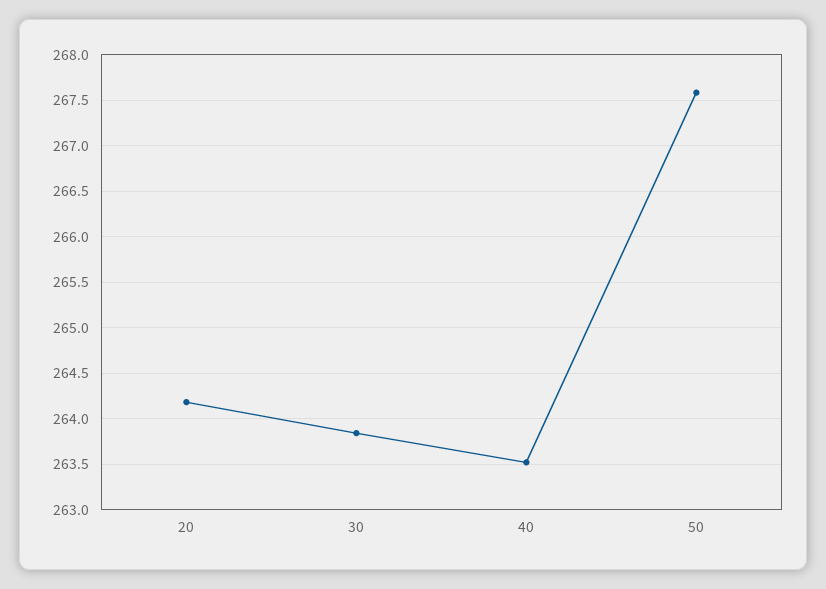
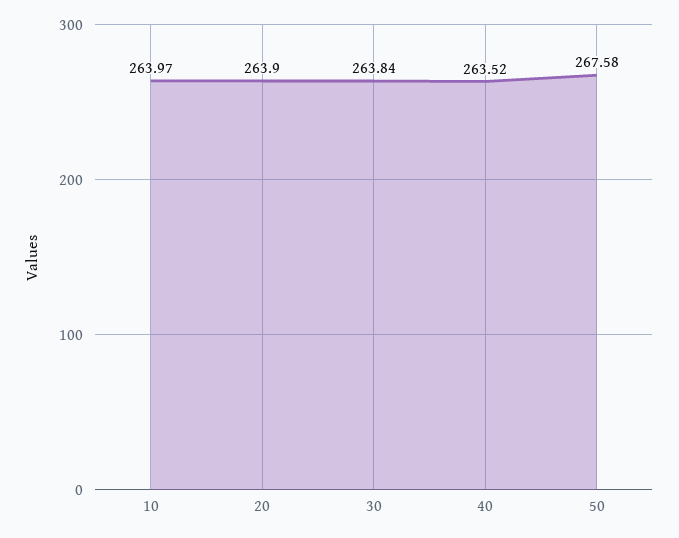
20: 264.2 -> 263.9
10: none -> 263.97

